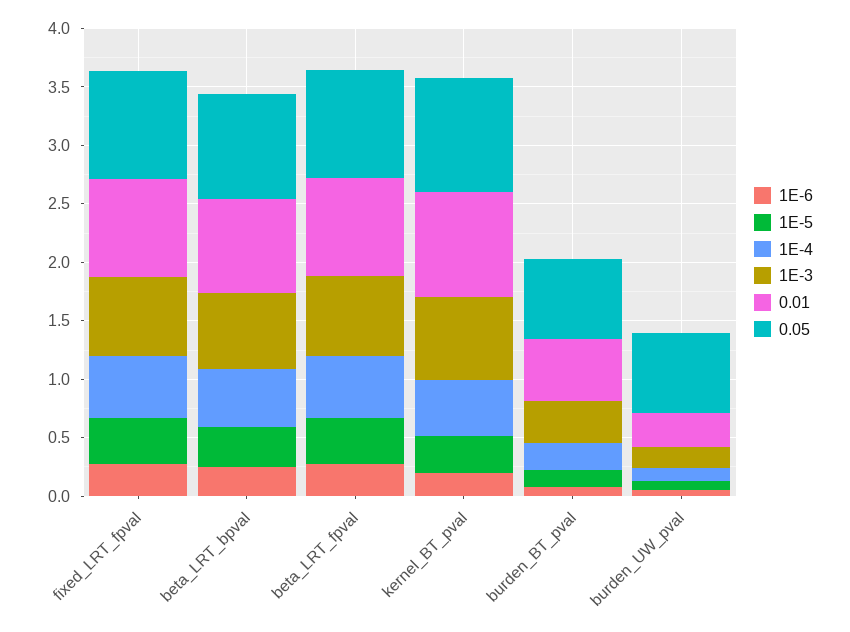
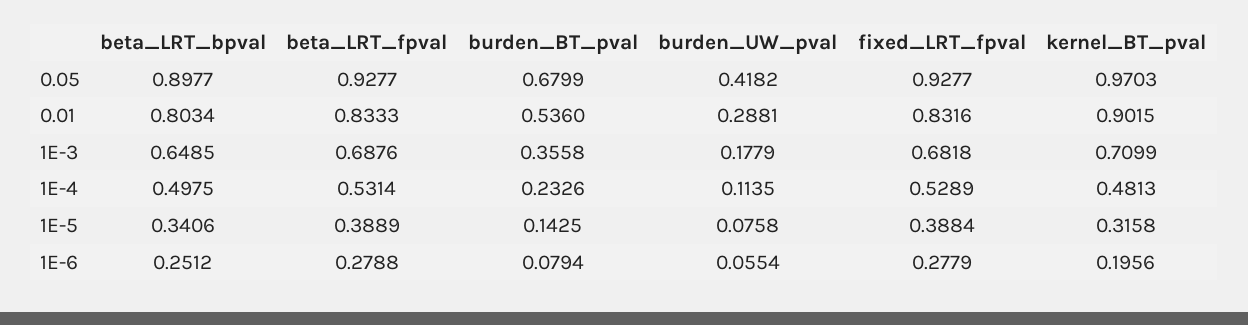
0.05, burden_UW_pval: 0.7 -> 0.4182

